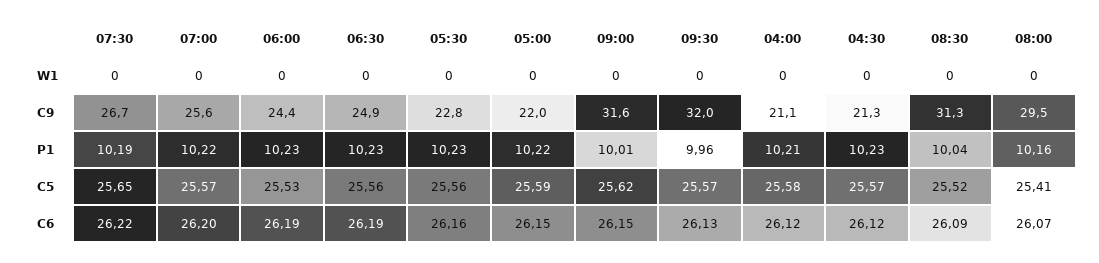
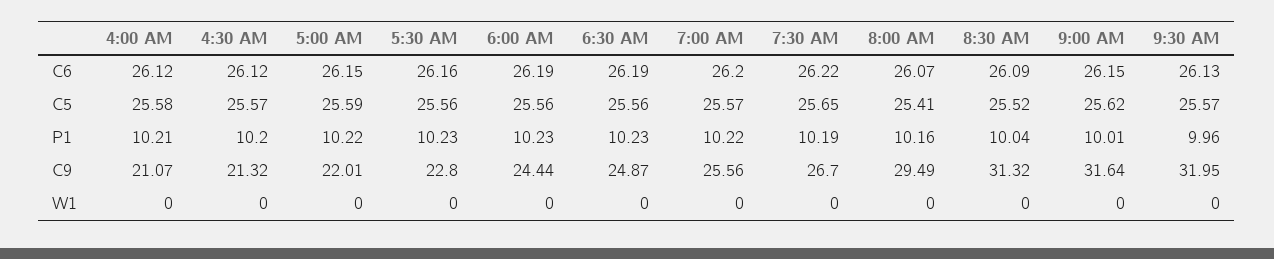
04:30, P1: 10.23 -> 10.2
06:00, C5: 25.53 -> 25.56

